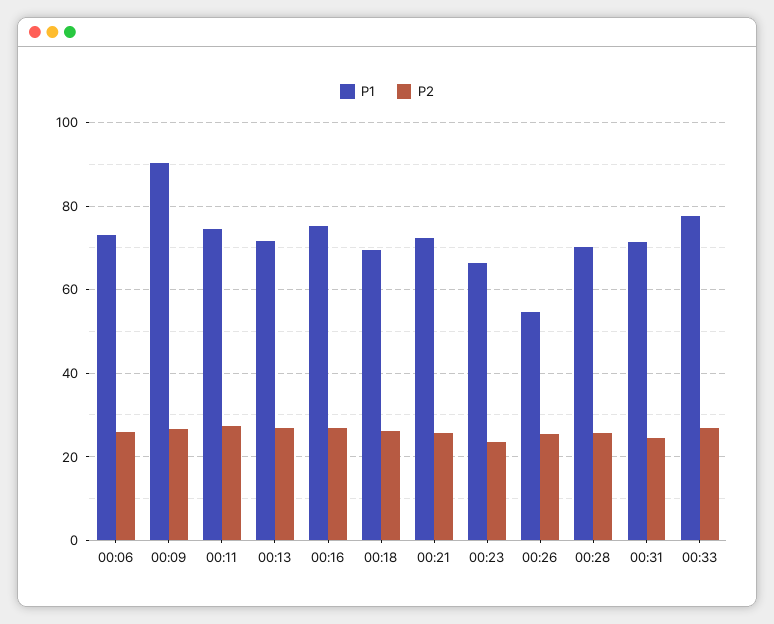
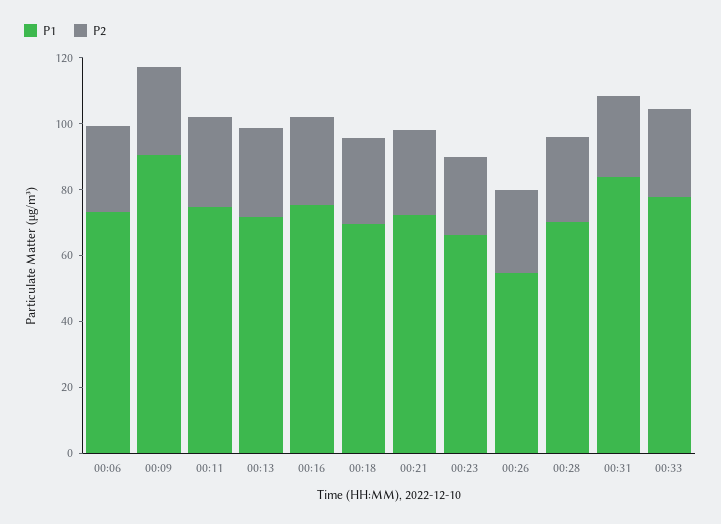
P1, 00:31: 72 -> 85

